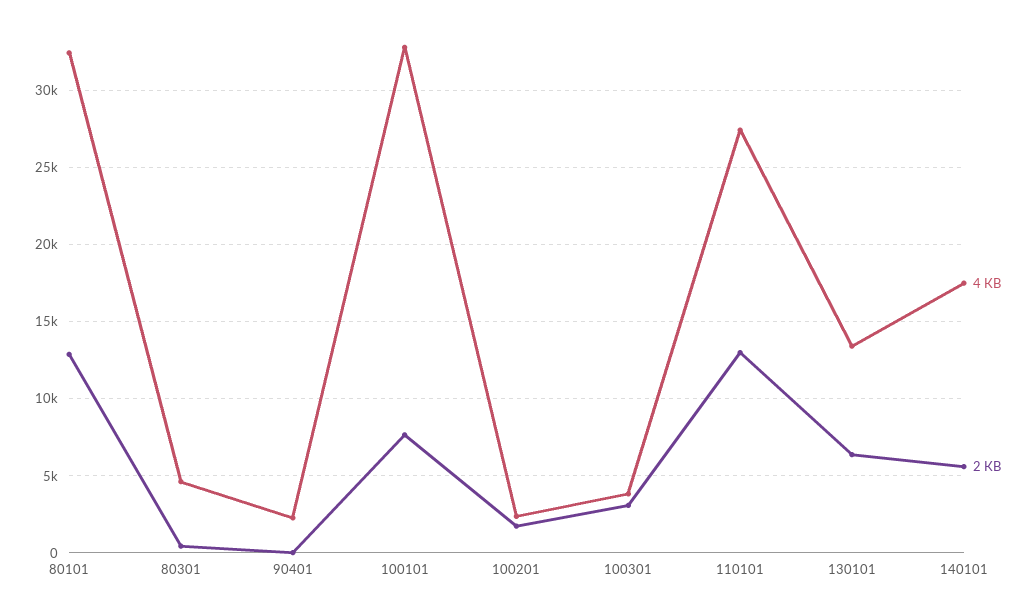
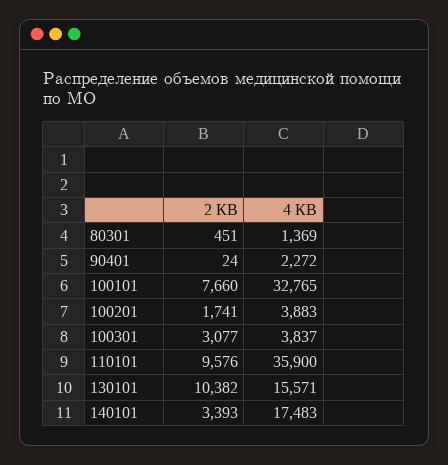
4 КВ, 80101: 32500 -> none
2 КВ, 80101: 13000 -> none
4 КВ, 80301: 4500 -> 1369
4 КВ, 100201: 2500 -> 3883
4 КВ, 110101: 27500 -> 35900
2 КВ, 110101: 13000 -> 9576
4 КВ, 130101: 13500 -> 15571
2 КВ, 130101: 6500 -> 10382
2 КВ, 140101: 5500 -> 3393

